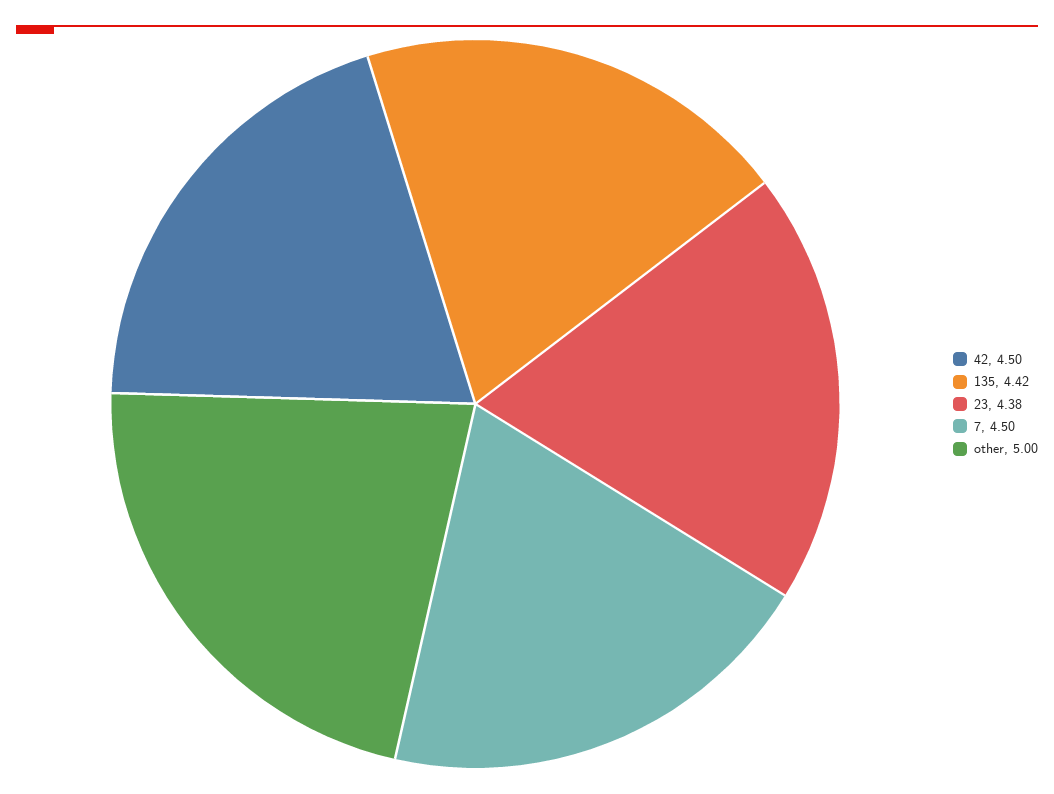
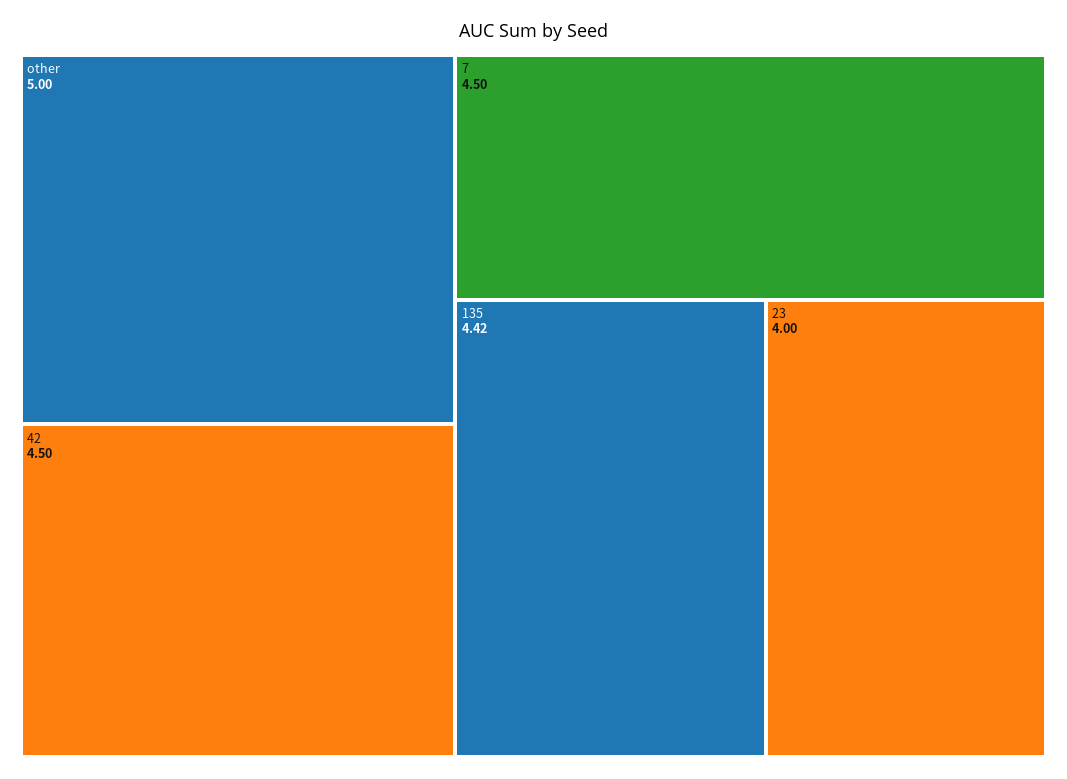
23: 4.38 -> 4

